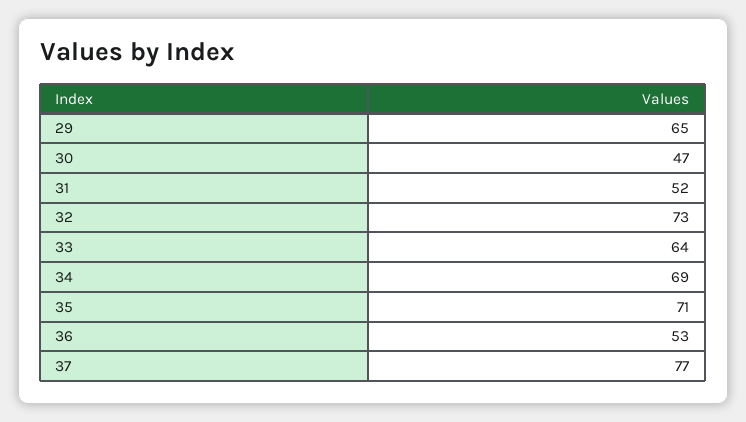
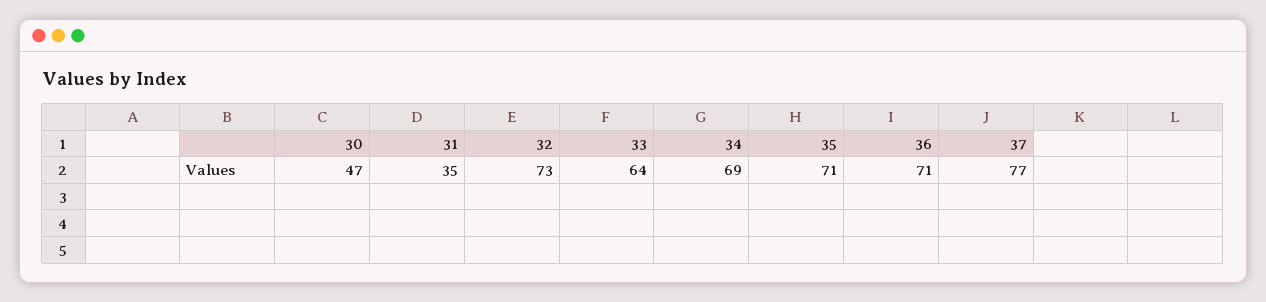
29: 65 -> none
31: 52 -> 35
36: 53 -> 71

